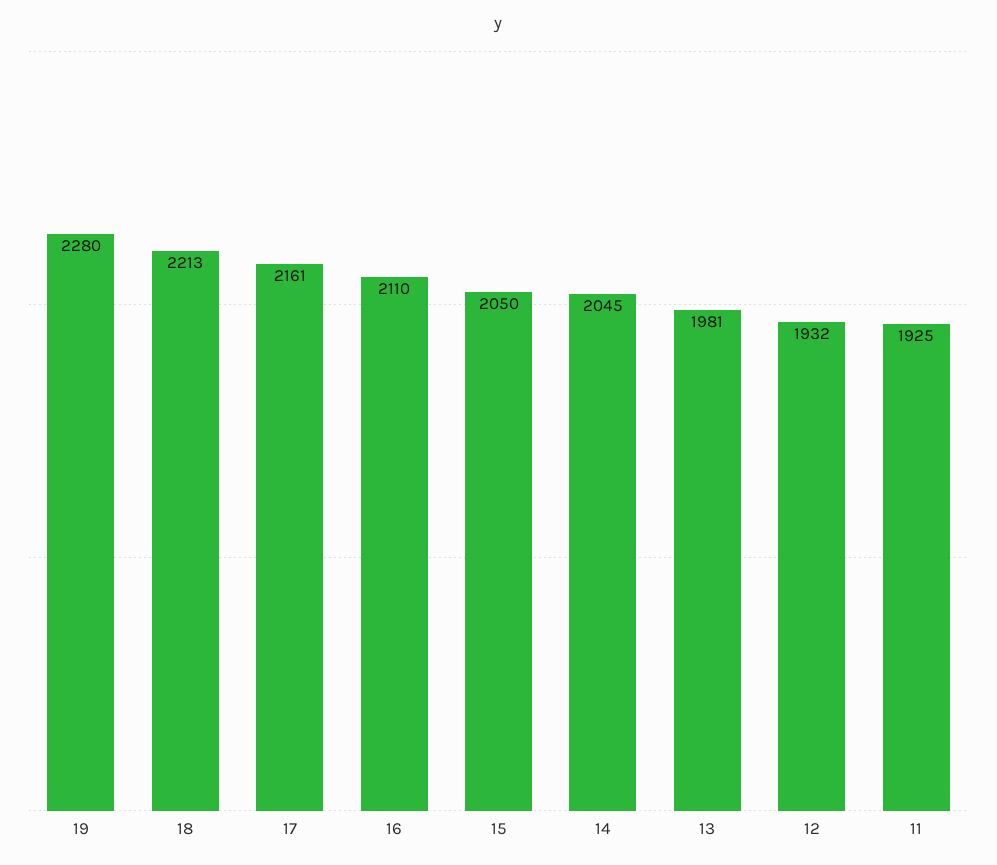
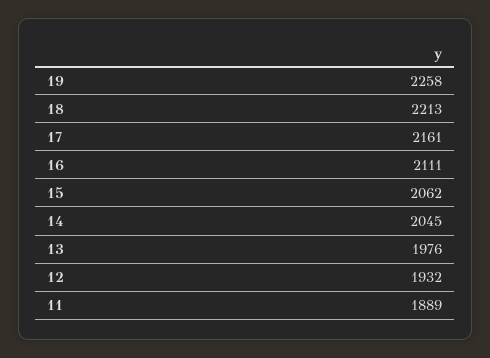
19: 2280 -> 2258
16: 2110 -> 2111
15: 2050 -> 2062
13: 1981 -> 1976
11: 1925 -> 1889

